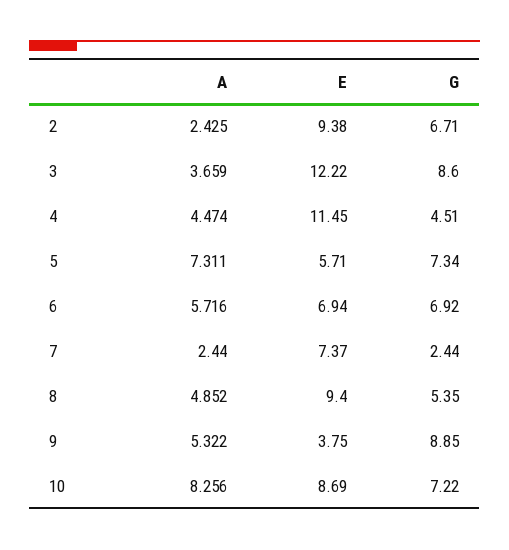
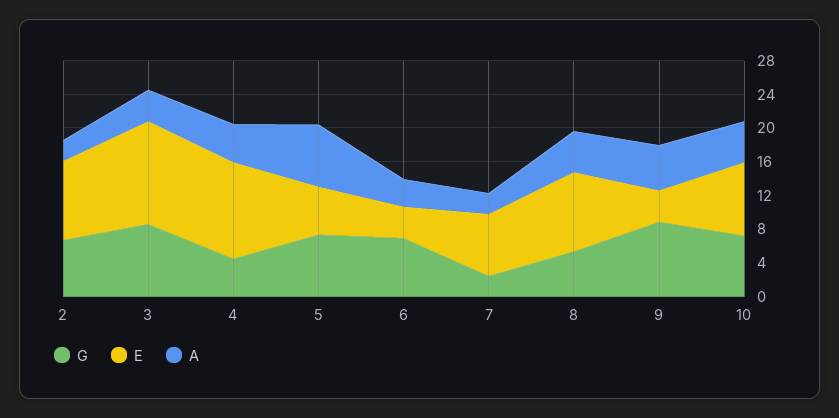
A, 6: 5.716 -> 3
E, 6: 6.94 -> 4
A, 10: 8.256 -> 5

